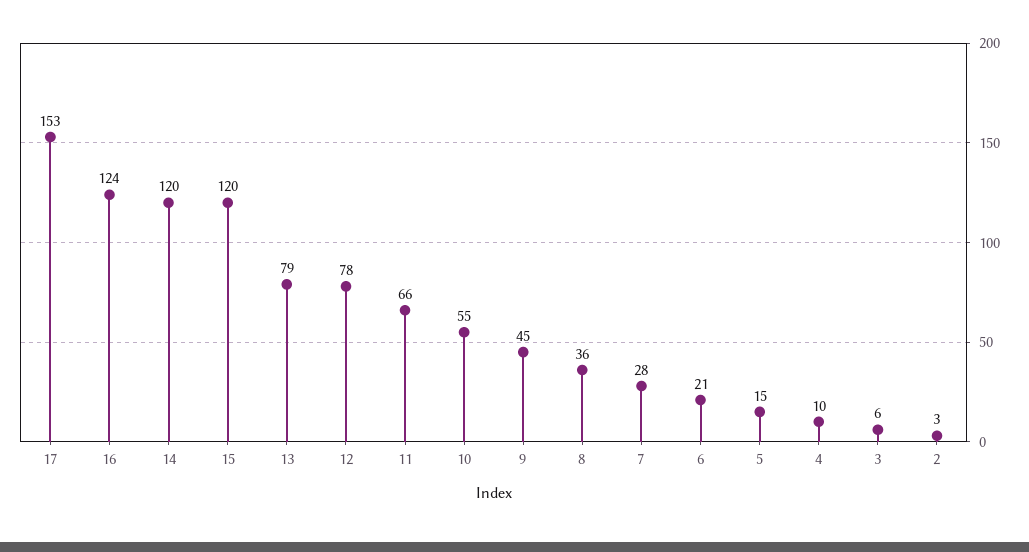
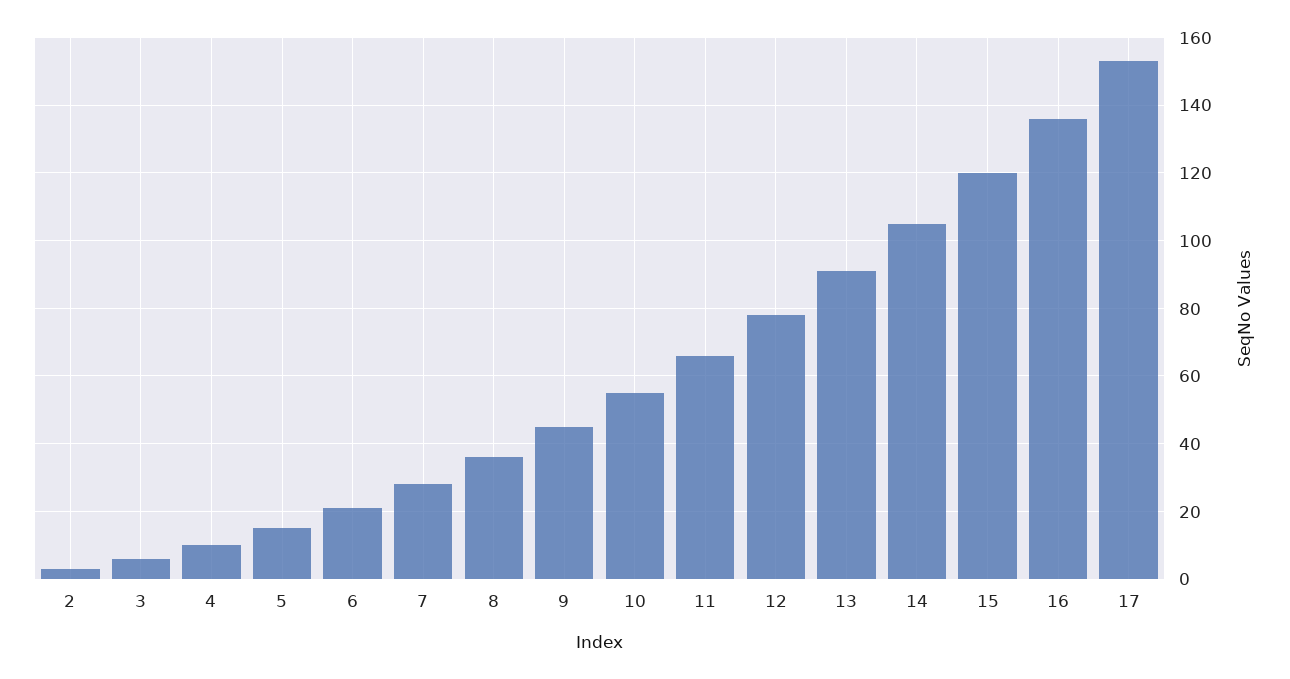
16: 124 -> 135
14: 120 -> 105
13: 79 -> 90

